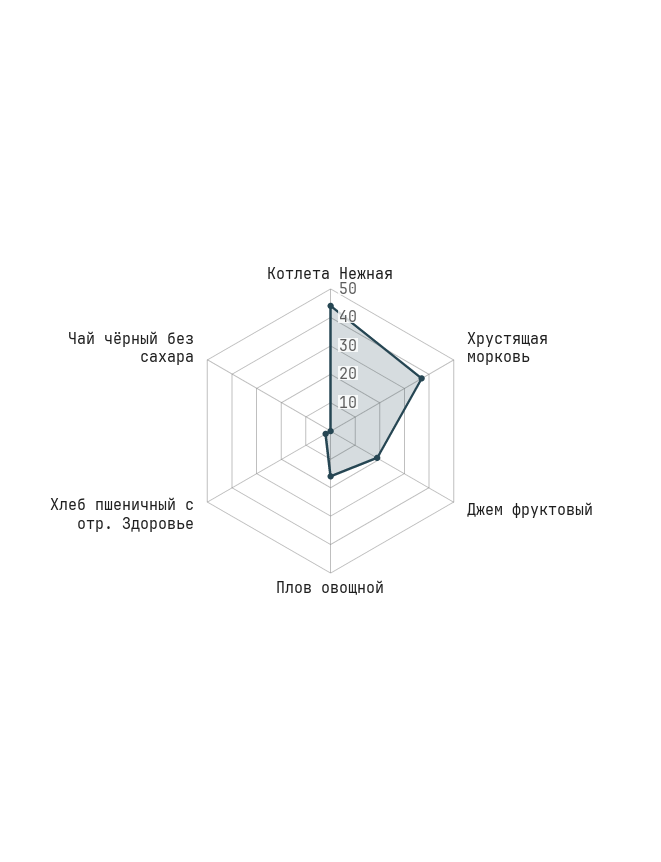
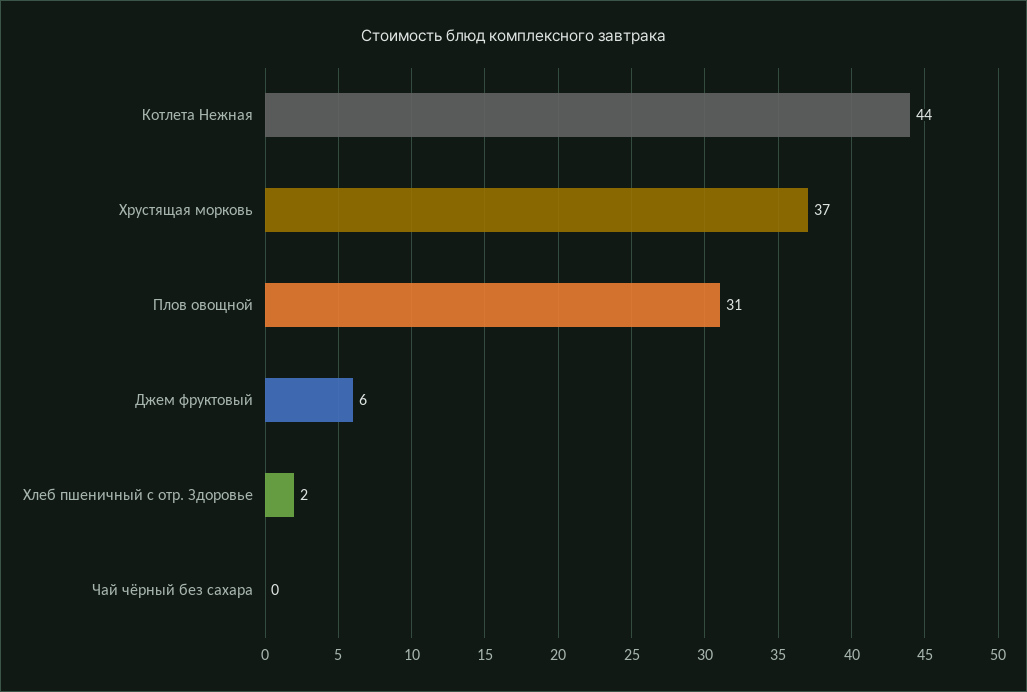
Джем фруктовый: 20 -> 6
Плов овощной: 15 -> 31

